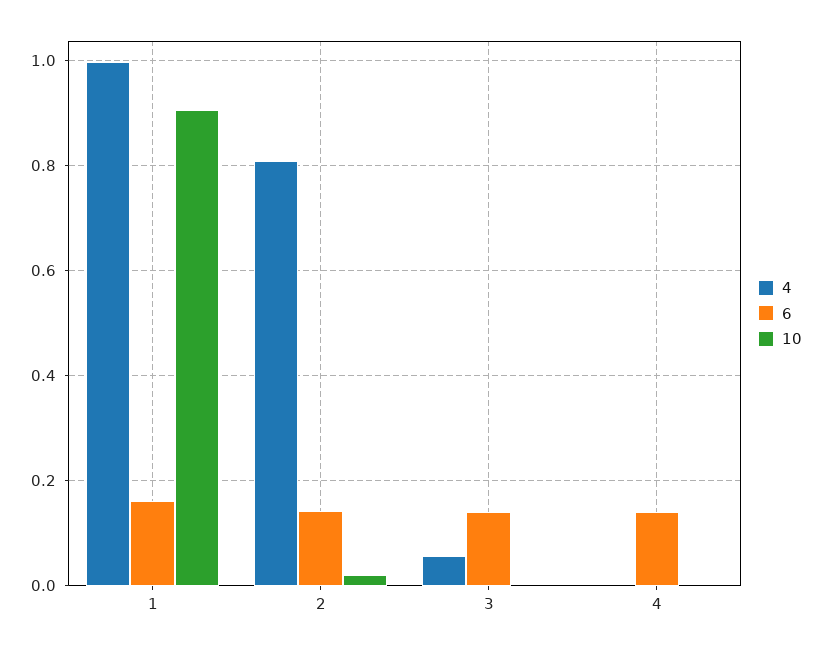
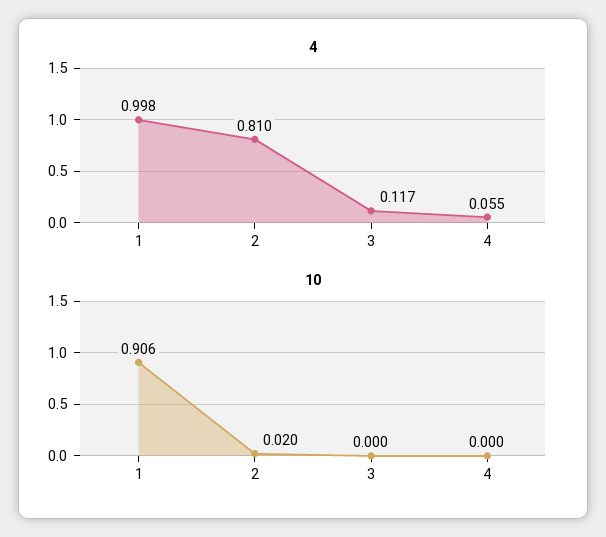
6, 1: 0.16 -> none
6, 2: 0.14 -> none
4, 3: 0.06 -> 0.117
6, 3: 0.14 -> none
4, 4: 0 -> 0.055
6, 4: 0.14 -> none

